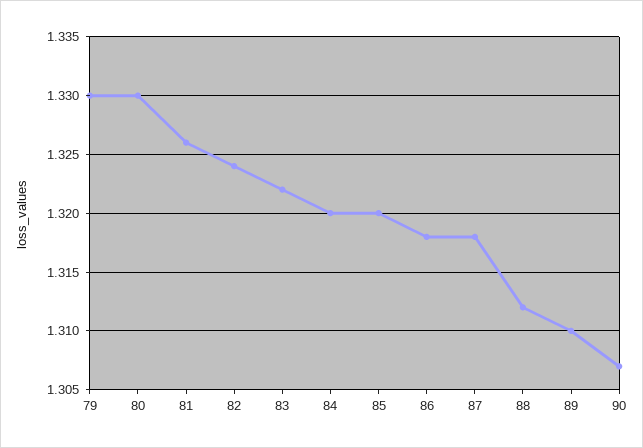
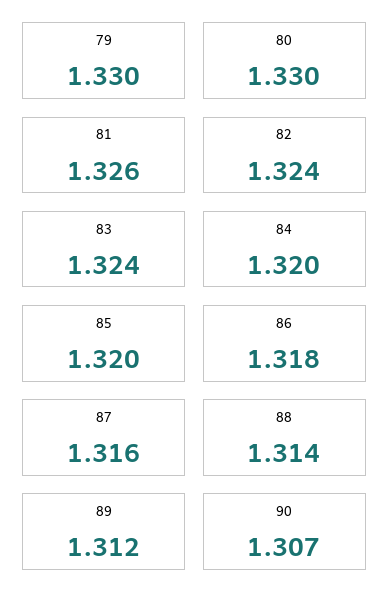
83: 1.322 -> 1.324
87: 1.318 -> 1.316
88: 1.312 -> 1.314
89: 1.31 -> 1.312

